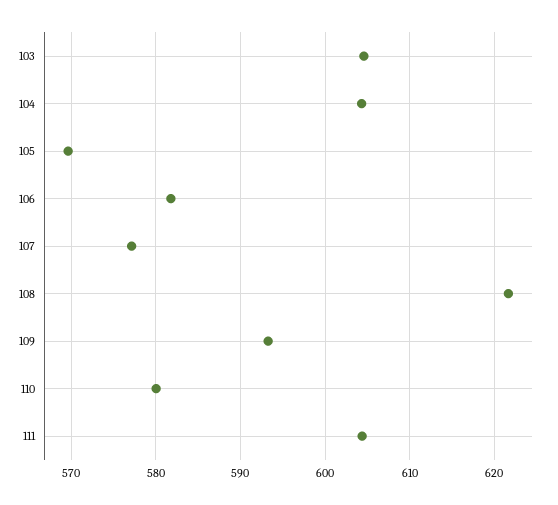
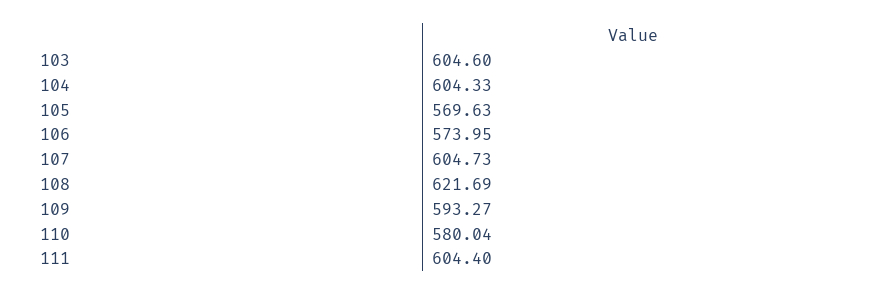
106: 582 -> 573.95
107: 577 -> 604.73

